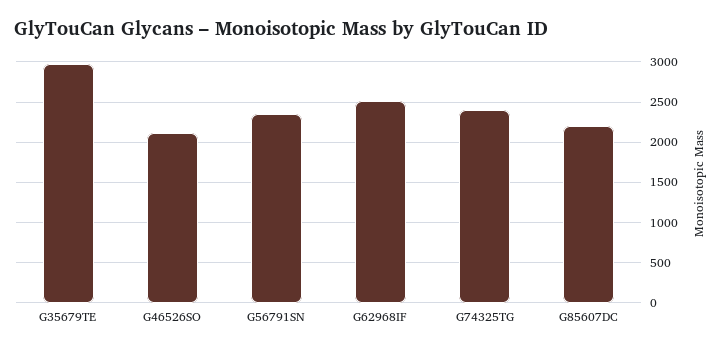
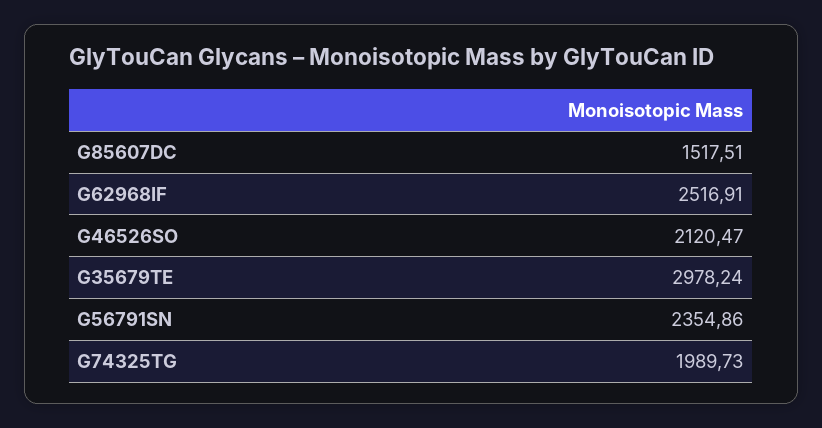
G74325TG: 2400 -> 1989.73
G85607DC: 2200 -> 1517.51

